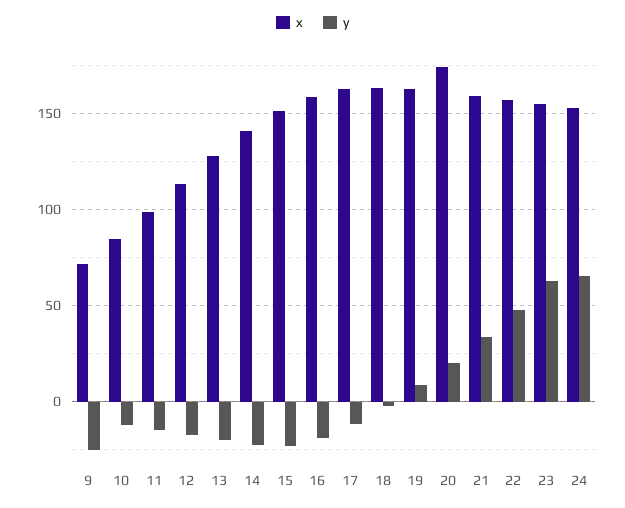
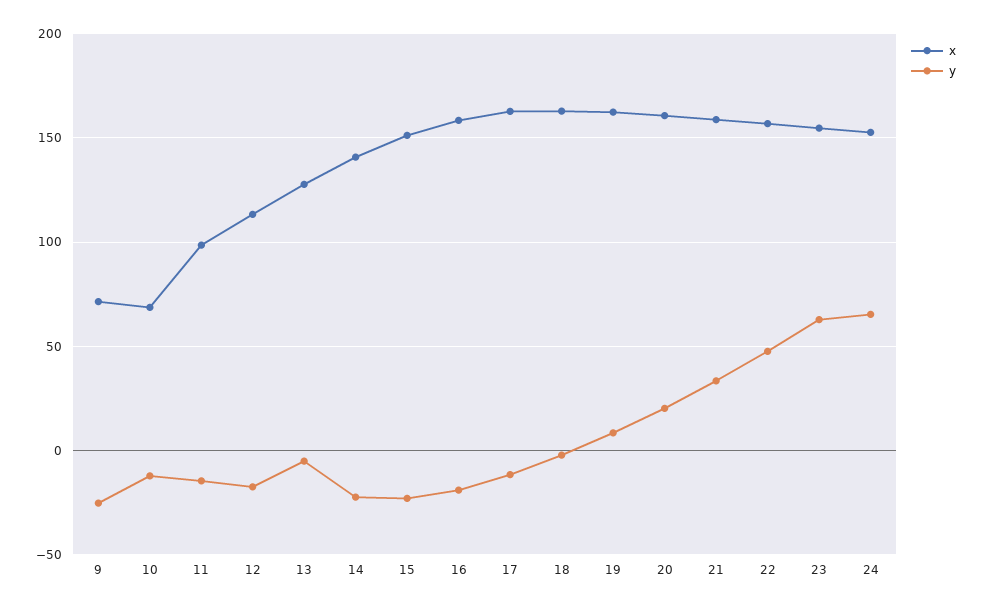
x, 10: 85 -> 70
y, 13: -20 -> -5
x, 20: 175 -> 160

